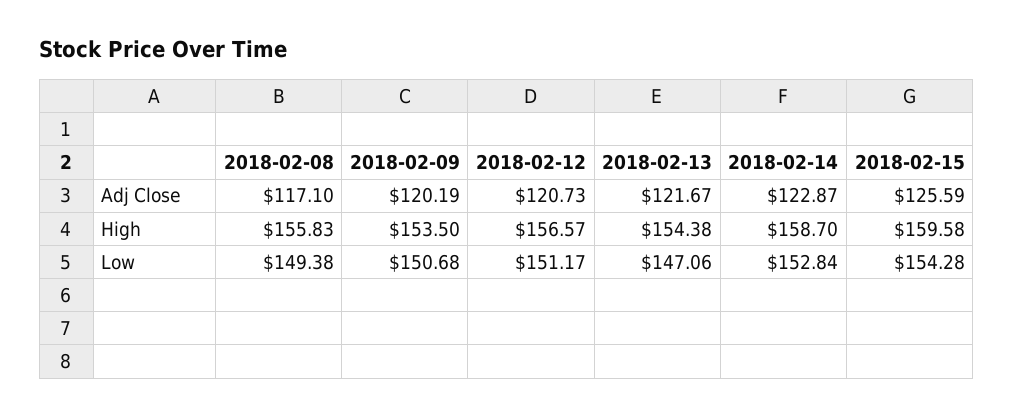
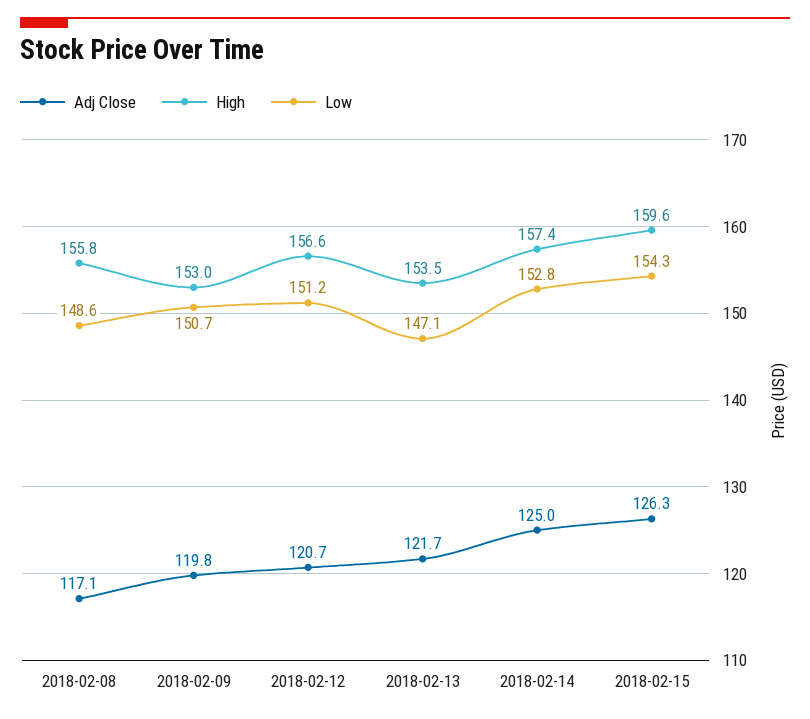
Adj Close, 2018-02-09: 120.19 -> 119.8
Adj Close, 2018-02-14: 122.87 -> 125
Adj Close, 2018-02-15: 125.59 -> 126.3
High, 2018-02-09: 153.5 -> 153
High, 2018-02-13: 154.38 -> 153.5
High, 2018-02-14: 158.7 -> 157.4
Low, 2018-02-08: 149.38 -> 148.6

